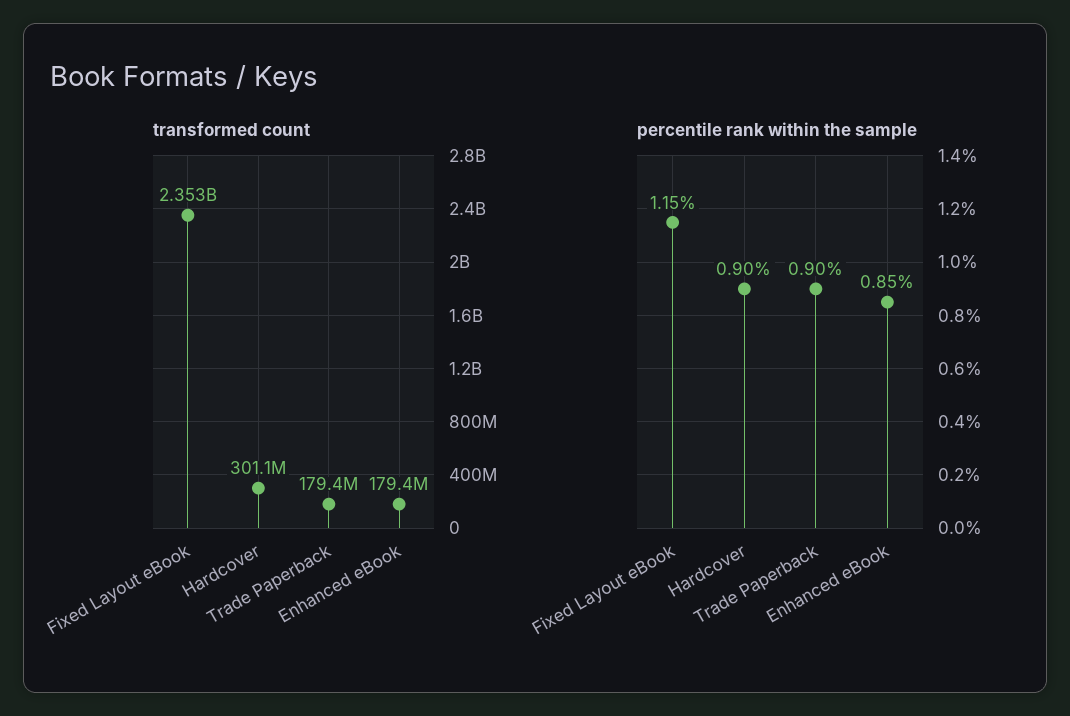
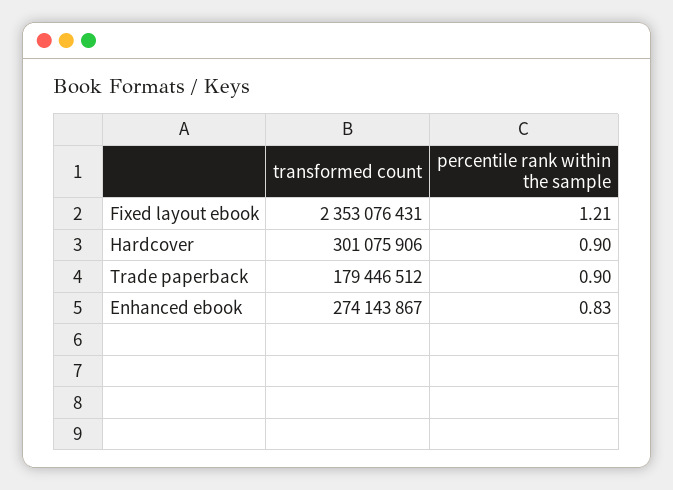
transformed count, Enhanced eBook: 179400000 -> 274143867
percentile rank within the sample, Fixed Layout eBook: 1.15 -> 1.21
percentile rank within the sample, Enhanced eBook: 0.85 -> 0.83

